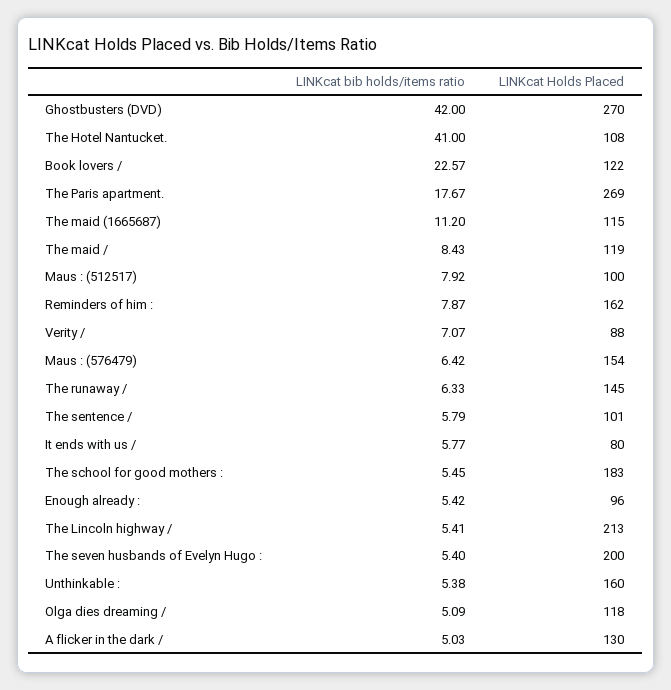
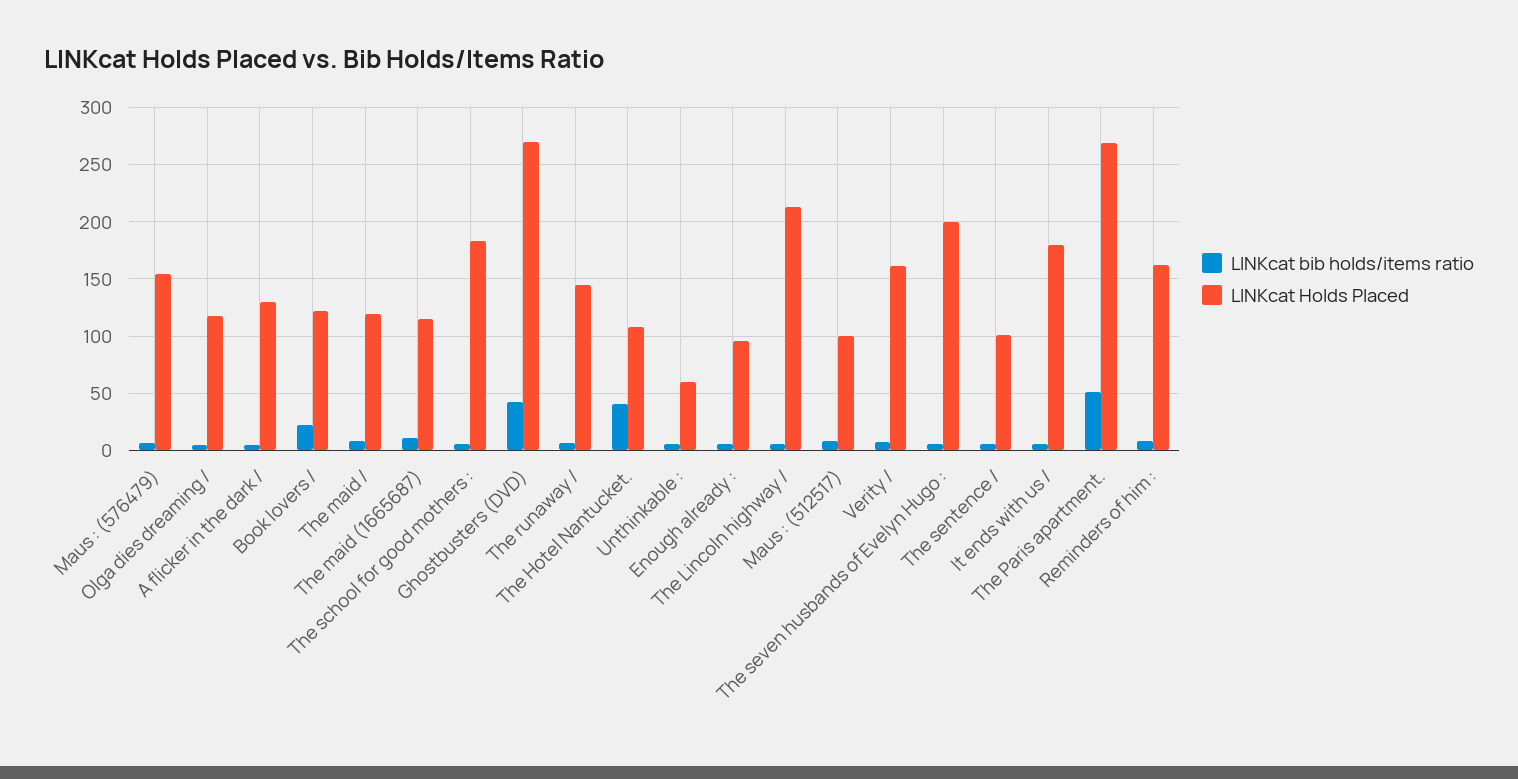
LINKcat bib holds/items ratio, The Paris apartment.: 17.67 -> 50
LINKcat Holds Placed, Verity /: 88 -> 160
LINKcat Holds Placed, It ends with us /: 80 -> 180
LINKcat Holds Placed, Unthinkable :: 160 -> 60

